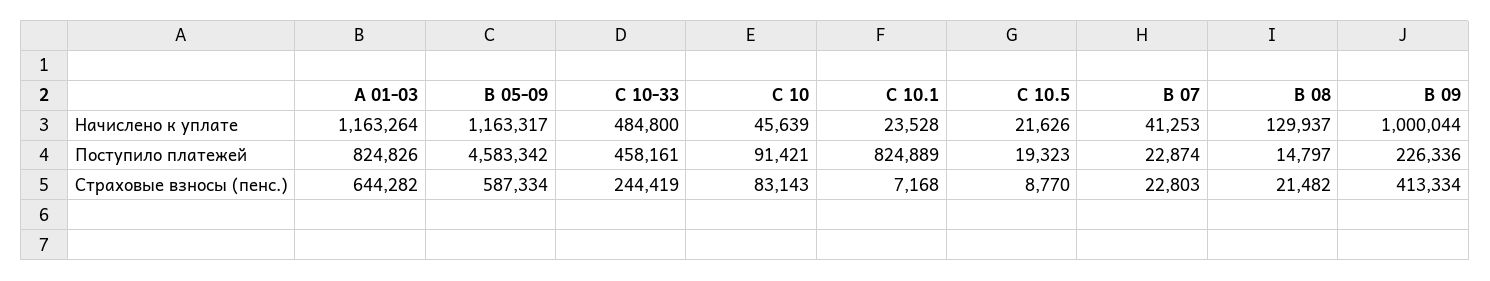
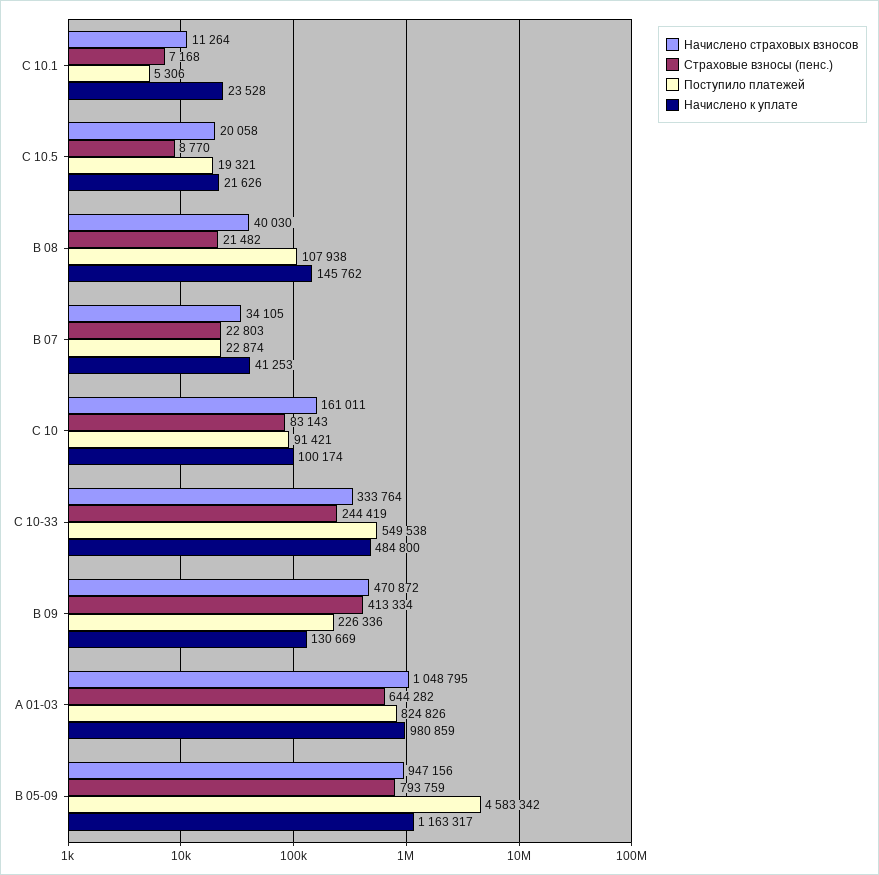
Начислено к уплате, А 01-03: 1163264 -> 980859
Начислено к уплате, С 10: 45639 -> 100174
Начислено к уплате, B 08: 129937 -> 145762
Начислено к уплате, B 09: 1000044 -> 130669
Поступило платежей, С 10-33: 458161 -> 549538
Поступило платежей, С 10.1: 824889 -> 5306
Поступило платежей, С 10.5: 19323 -> 19321
Поступило платежей, B 08: 14797 -> 107938
Страховые взносы (пенс.), B 05-09: 587334 -> 793759
Начислено страховых взносов, С 10.1: none -> 11264
Начислено страховых взносов, С 10.5: none -> 20058
Начислено страховых взносов, B 08: none -> 40030
Начислено страховых взносов, B 07: none -> 34105
Начислено страховых взносов, С 10: none -> 161011
Начислено страховых взносов, С 10-33: none -> 333764
Начислено страховых взносов, B 09: none -> 470872
Начислено страховых взносов, А 01-03: none -> 1048795
Начислено страховых взносов, B 05-09: none -> 947156

